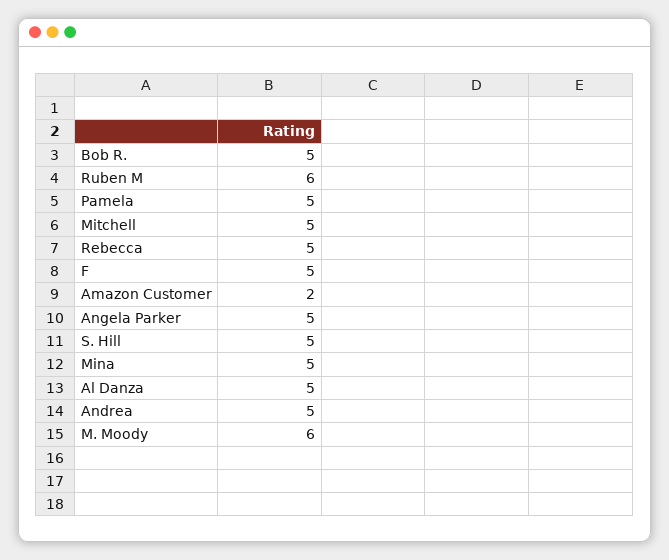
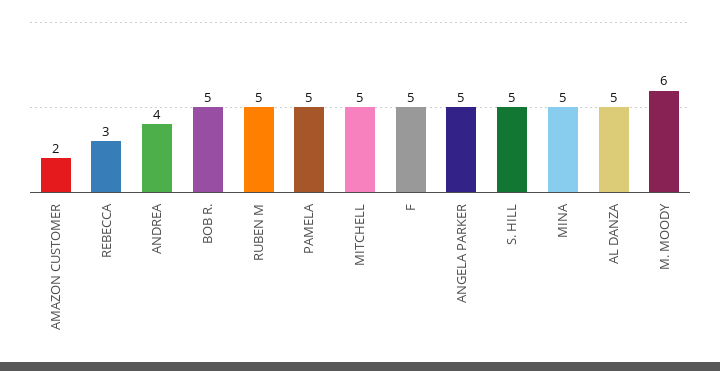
Ruben M: 6 -> 5
Rebecca: 5 -> 3
Andrea: 5 -> 4

